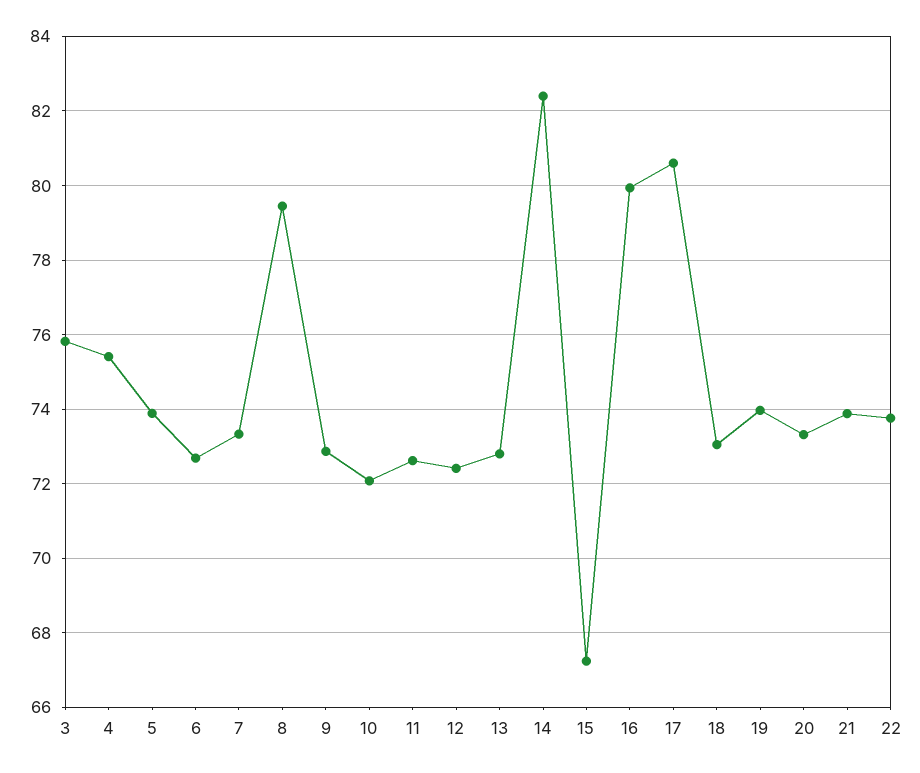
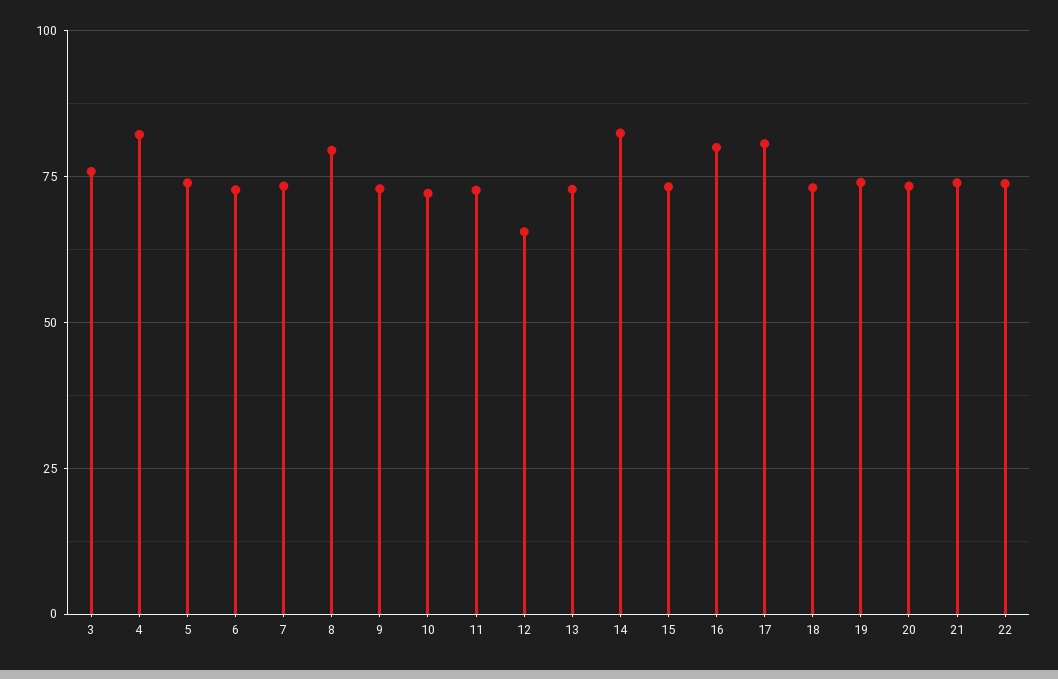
4: 75.4 -> 82.5
12: 72.4 -> 65
15: 67.2 -> 72.5

